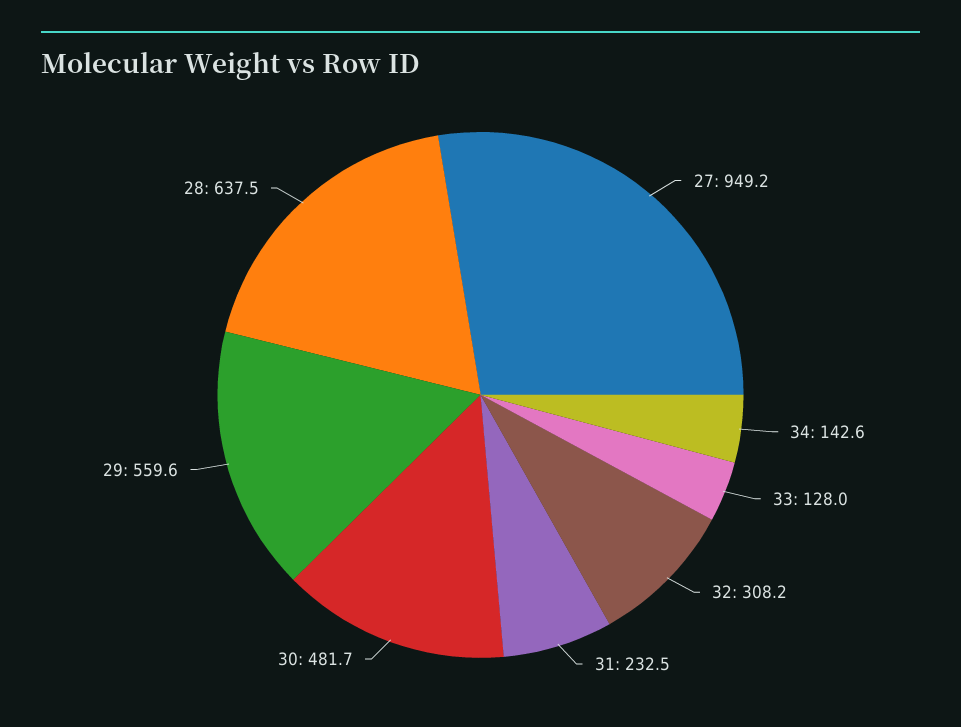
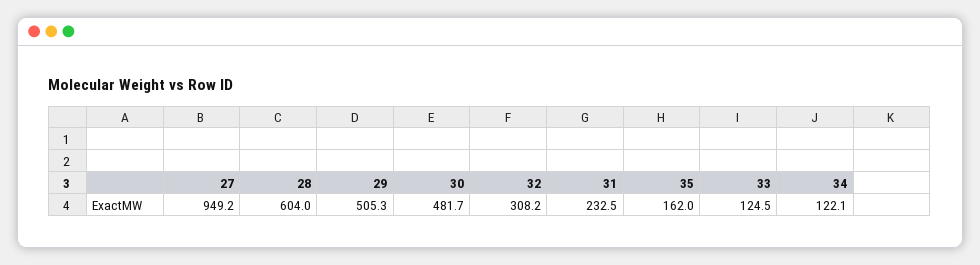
34: 142.6 -> 122.1
33: 128 -> 124.5
29: 559.6 -> 505.3
28: 637.5 -> 604
35: none -> 162

